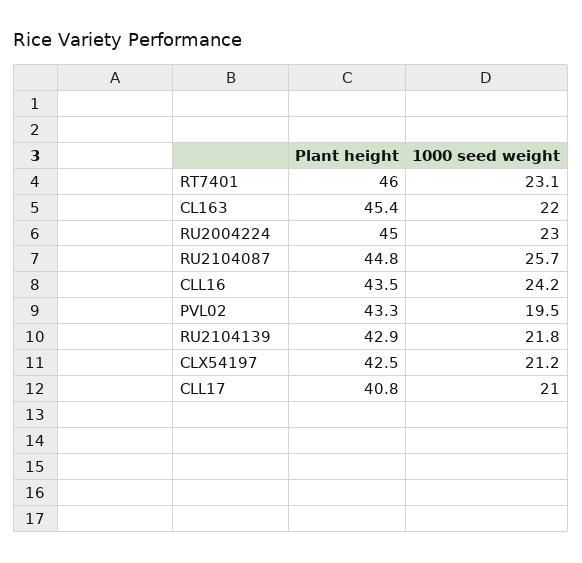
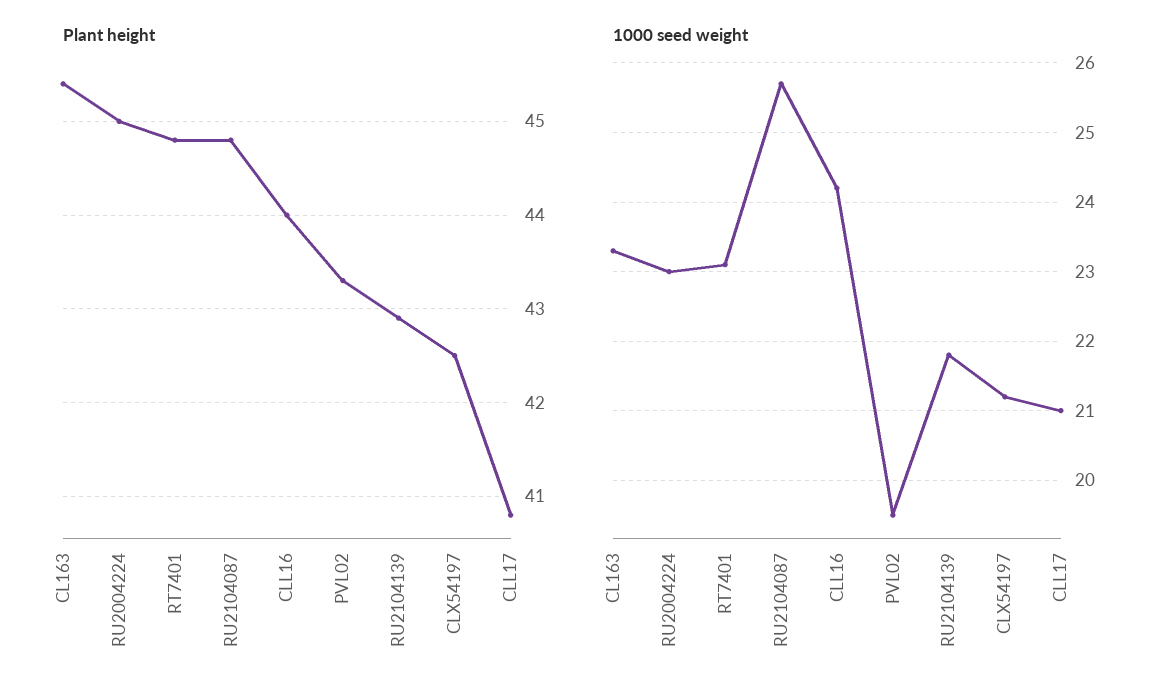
Plant height, RT7401: 46 -> 44.8
1000 seed weight, CL163: 22 -> 23.3
Plant height, CLL16: 43.5 -> 44

